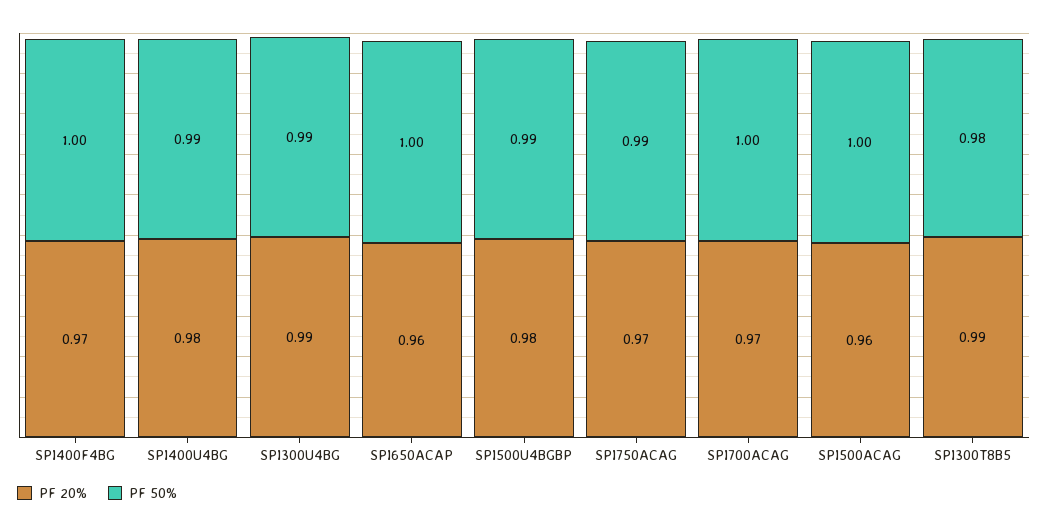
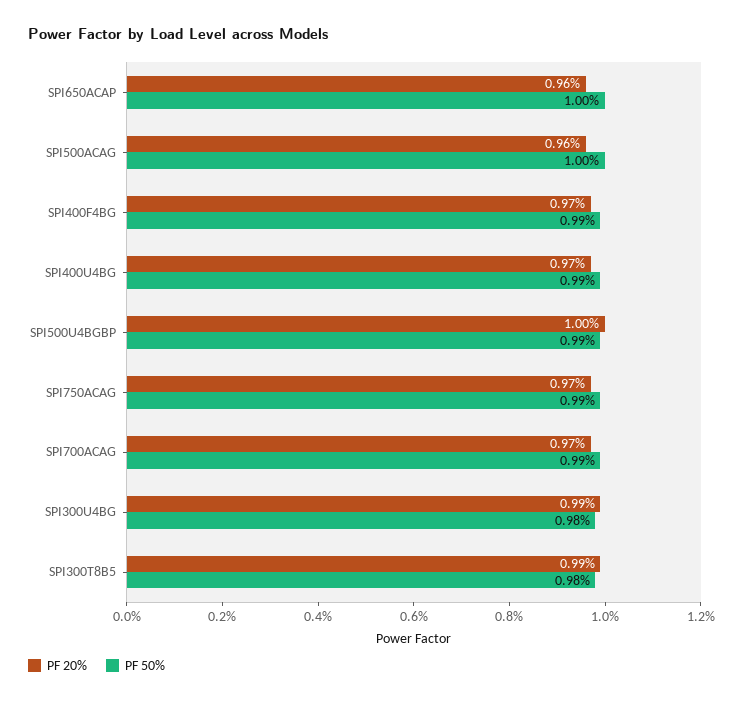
PF 50%, SPI400F4BG: 1 -> 0.99
PF 20%, SPI400U4BG: 0.98 -> 0.97
PF 50%, SPI300U4BG: 0.99 -> 0.98
PF 20%, SPI500U4BGBP: 0.98 -> 1
PF 50%, SPI700ACAG: 1 -> 0.99

